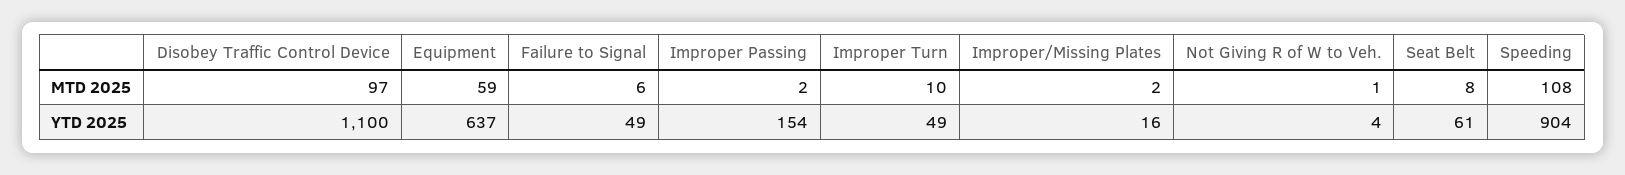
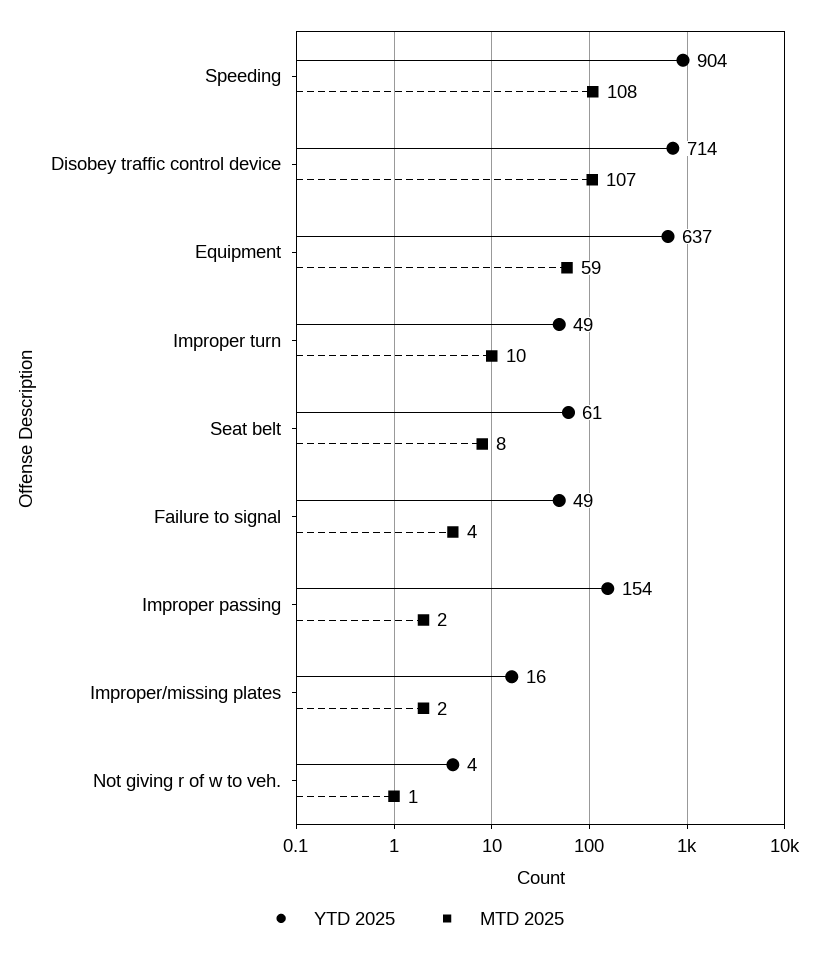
MTD 2025, Disobey Traffic Control Device: 97 -> 107
MTD 2025, Failure to Signal: 6 -> 4
YTD 2025, Disobey Traffic Control Device: 1100 -> 714

